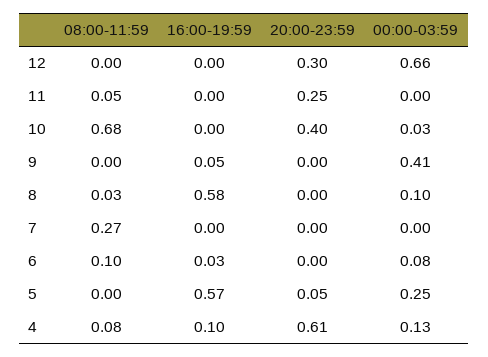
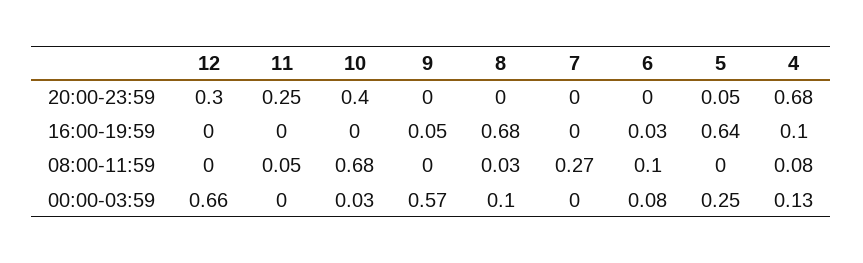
00:00-03:59, 9: 0.41 -> 0.57
16:00-19:59, 8: 0.58 -> 0.68
16:00-19:59, 5: 0.57 -> 0.64
20:00-23:59, 4: 0.61 -> 0.68

